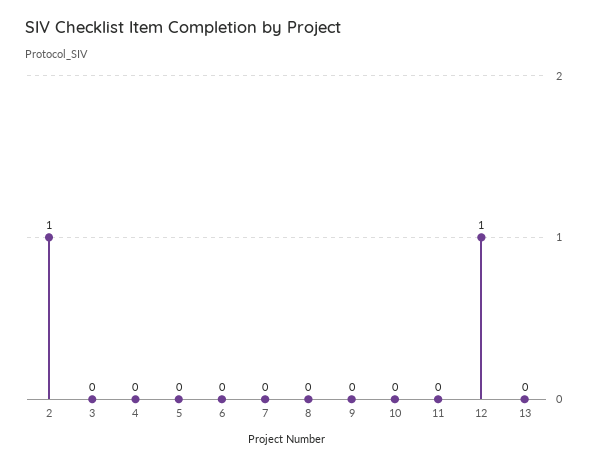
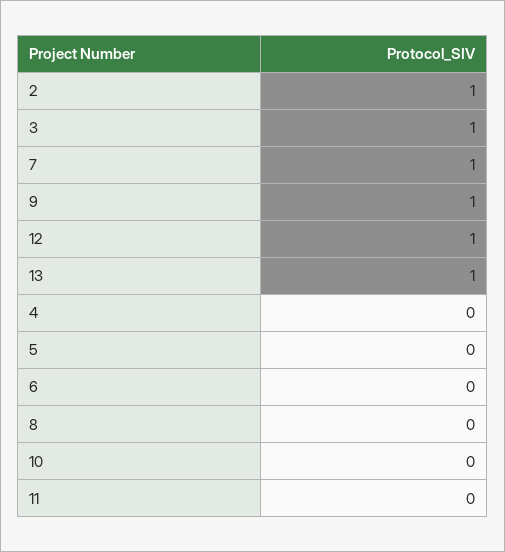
3: 0 -> 1
7: 0 -> 1
9: 0 -> 1
13: 0 -> 1

